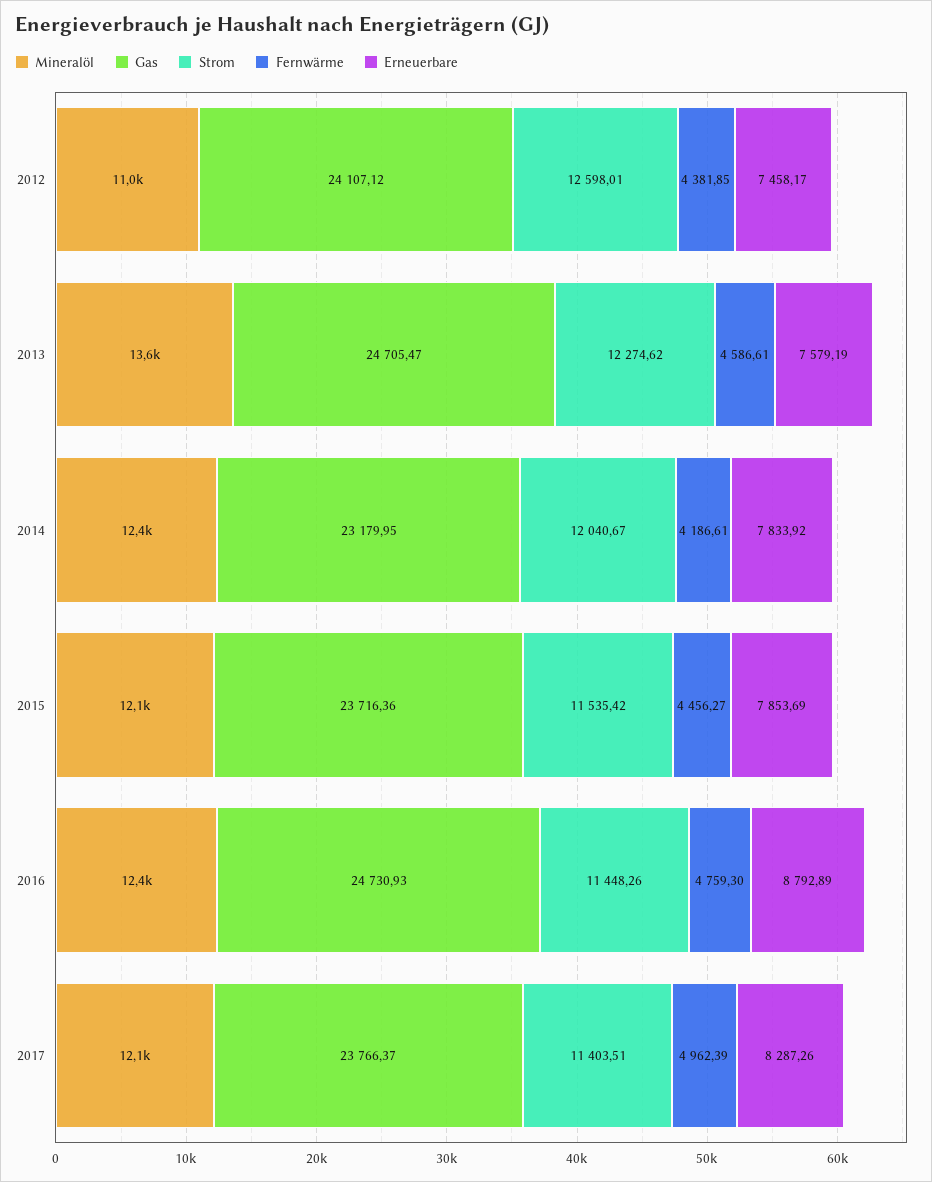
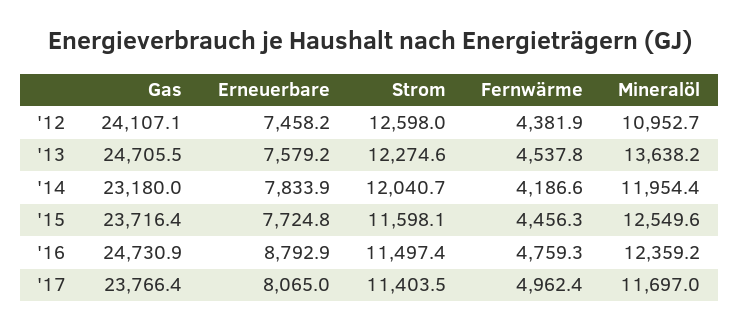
Fernwärme, 2013: 4586.61 -> 4537.8
Mineralöl, 2014: 12400 -> 11954.4
Mineralöl, 2015: 12100 -> 12549.6
Strom, 2015: 11535.42 -> 11598.1
Erneuerbare, 2015: 7853.69 -> 7724.8
Strom, 2016: 11448.26 -> 11497.4
Mineralöl, 2017: 12100 -> 11697
Erneuerbare, 2017: 8287.26 -> 8065

